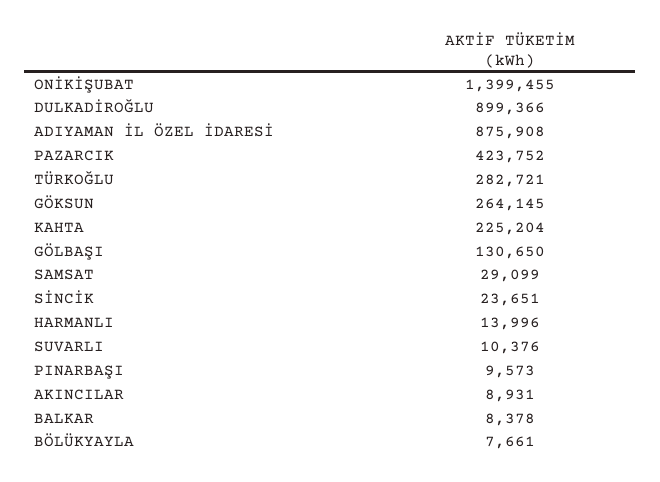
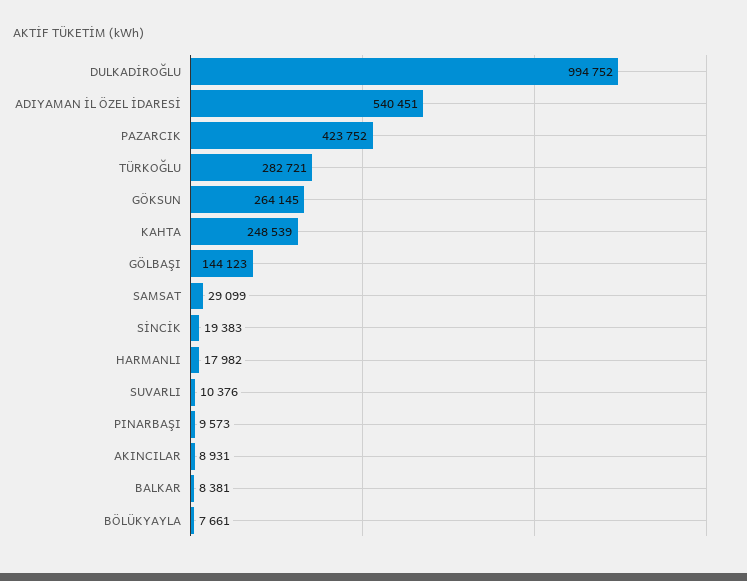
ONİKİŞUBAT: 1399455 -> none
DULKADİROĞLU: 899366 -> 994752
ADIYAMAN İL ÖZEL İDARESİ: 875908 -> 540451
KAHTA: 225204 -> 248539
GÖLBAŞI: 130650 -> 144123
SİNCİK: 23651 -> 19383
HARMANLI: 13996 -> 17982
BALKAR: 8378 -> 8381

